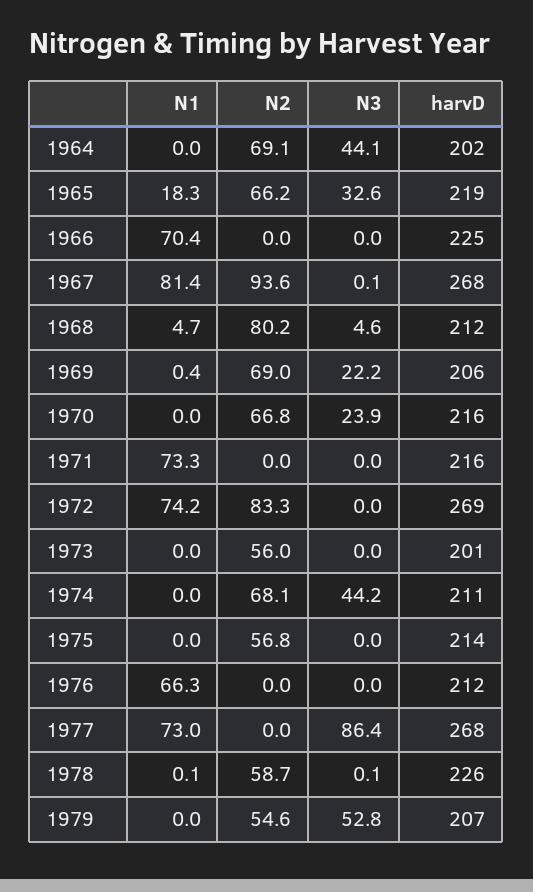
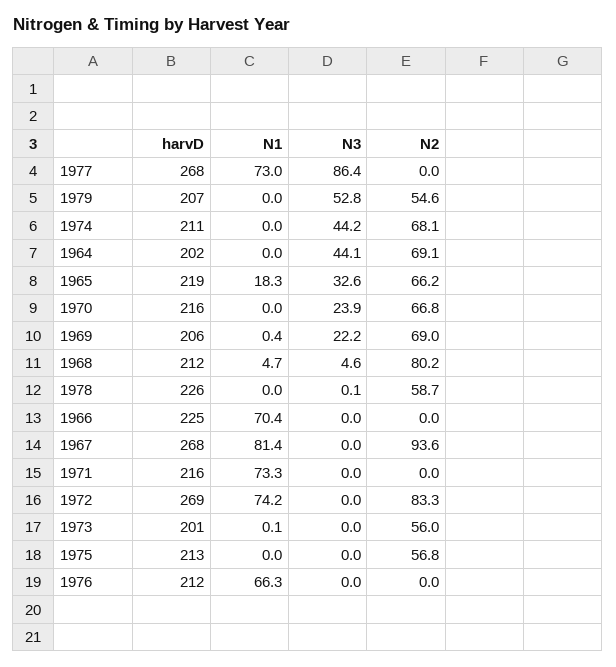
N3, 1967: 0.1 -> 0
N1, 1973: 0 -> 0.1
harvD, 1975: 214 -> 213
N1, 1978: 0.1 -> 0

